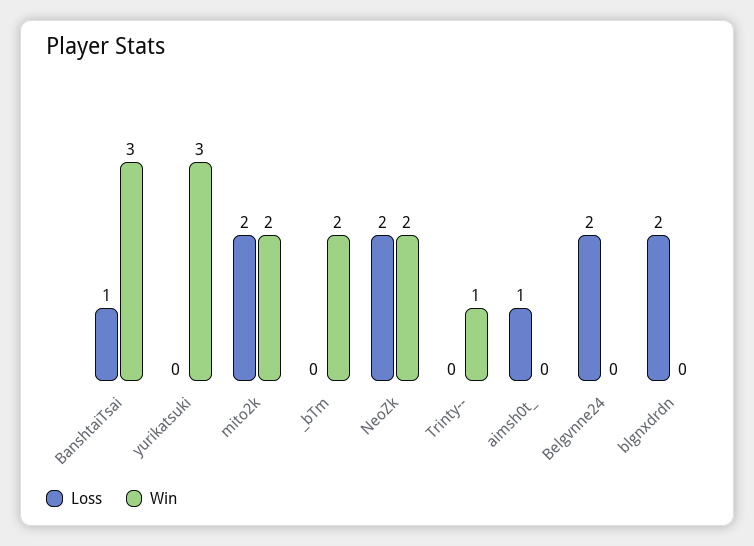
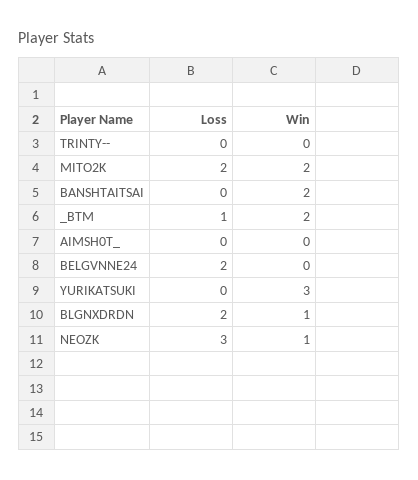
Loss, BanshtaiTsai: 1 -> 0
Win, BanshtaiTsai: 3 -> 2
Loss, _bTm: 0 -> 1
Loss, NeoZk: 2 -> 3
Win, NeoZk: 2 -> 1
Win, Trinty--: 1 -> 0
Loss, aimsh0t_: 1 -> 0
Win, blgnxdrdn: 0 -> 1

